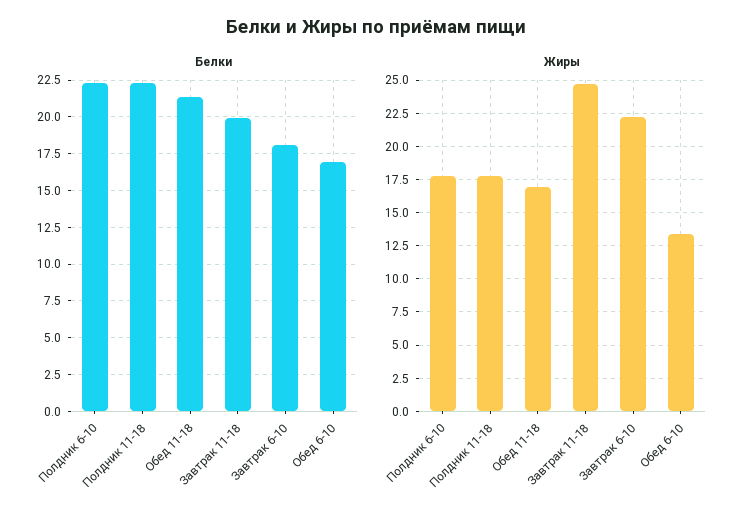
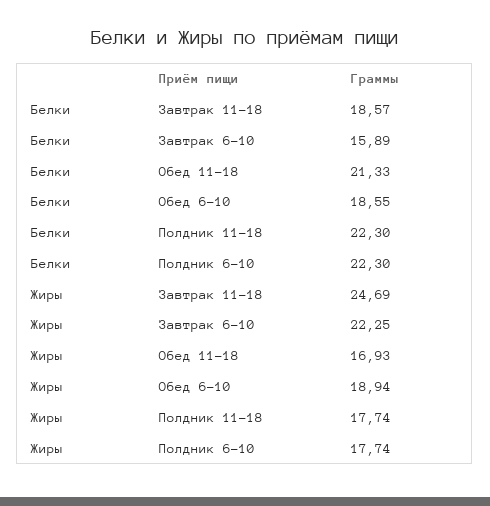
Белки, Завтрак 11-18: 20 -> 18.57
Белки, Завтрак 6-10: 18 -> 15.89
Белки, Обед 6-10: 17 -> 18.55
Жиры, Обед 6-10: 13.5 -> 18.94

